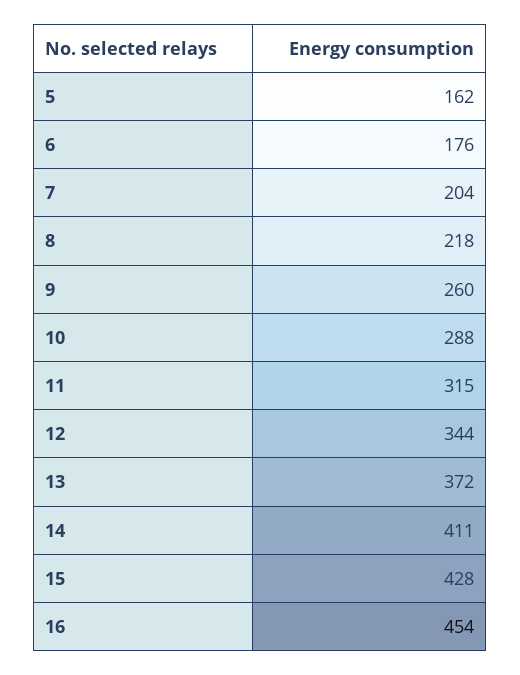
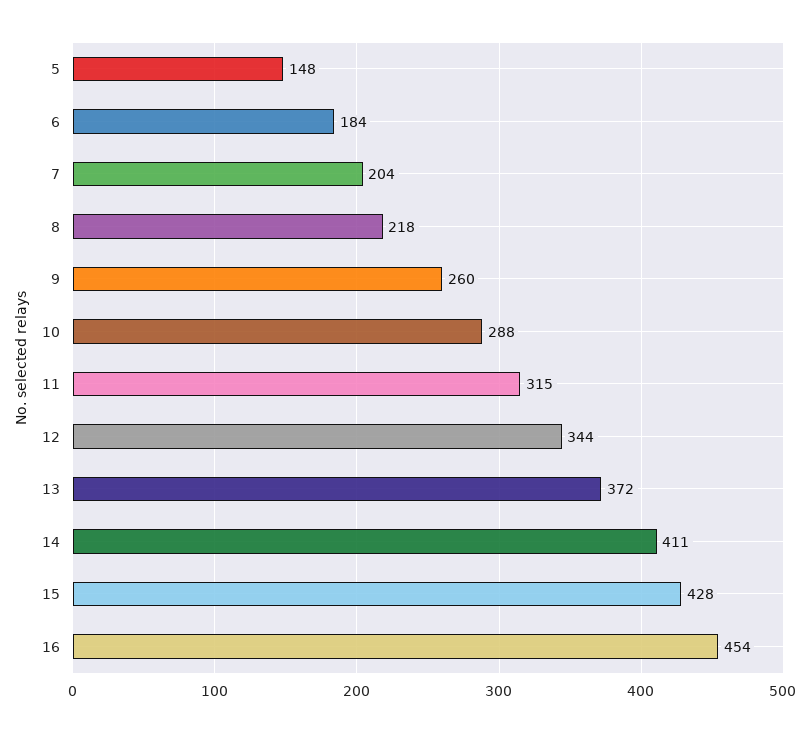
5: 162 -> 148
6: 176 -> 184

